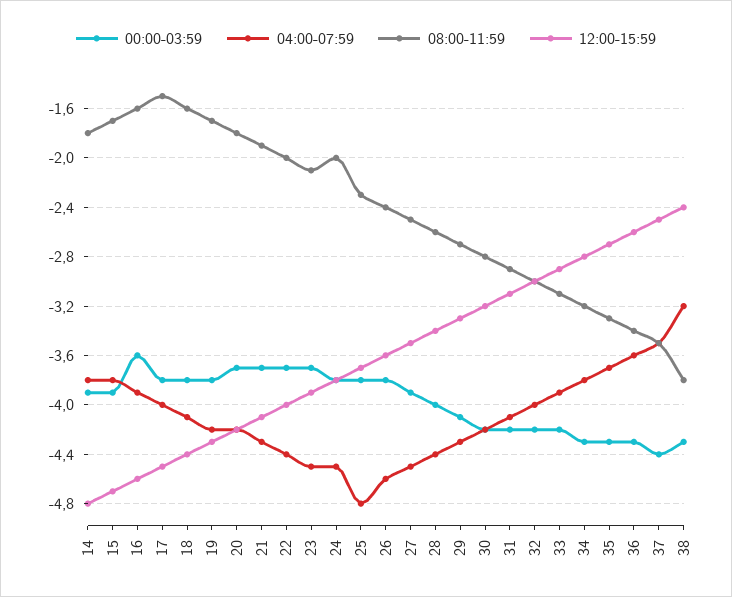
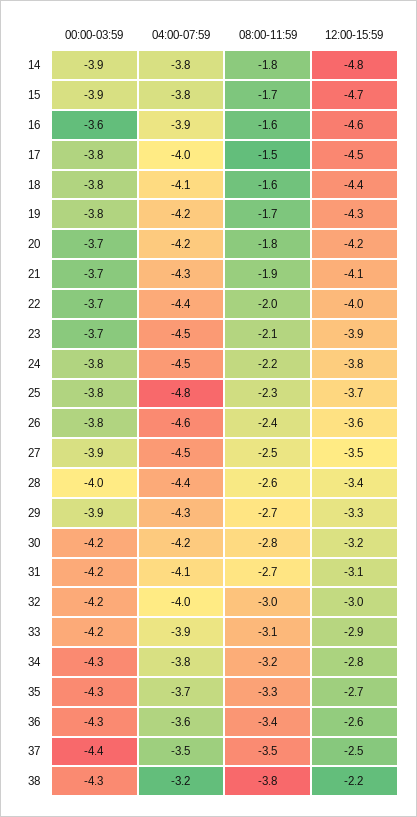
08:00-11:59, 24: -2 -> -2.2
00:00-03:59, 29: -4.1 -> -3.9
08:00-11:59, 31: -2.9 -> -2.7
12:00-15:59, 38: -2.4 -> -2.2

